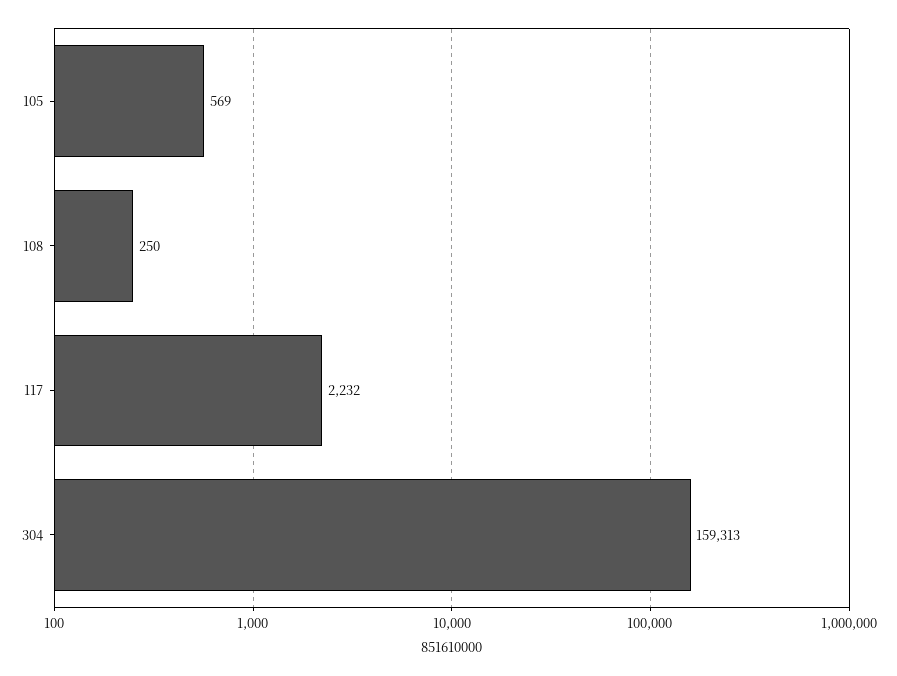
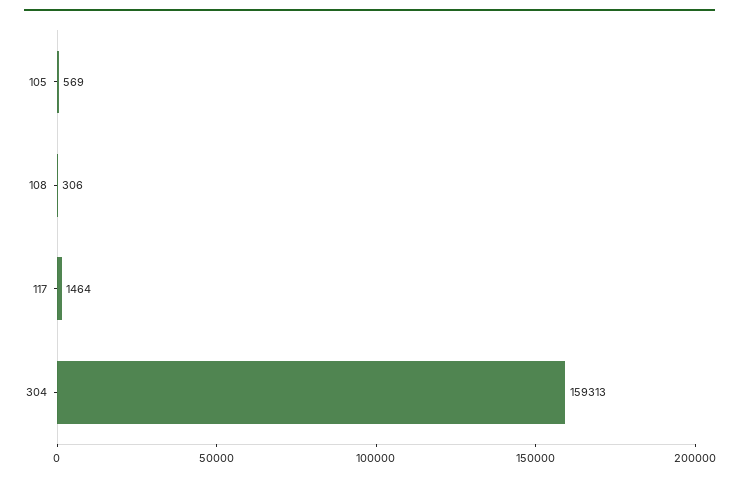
108: 250 -> 306
117: 2232 -> 1464

